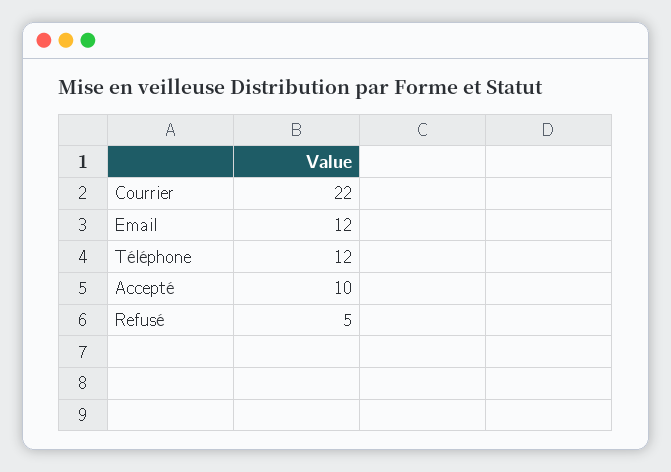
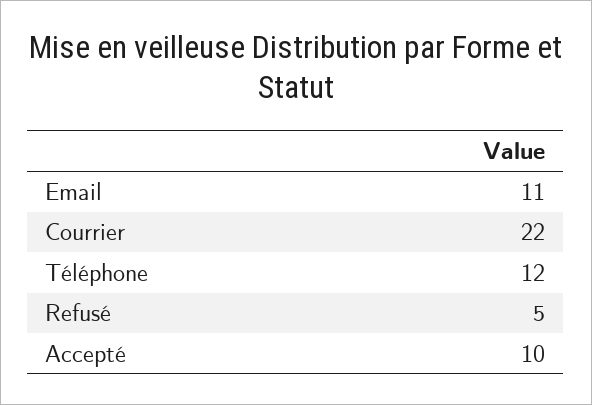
Email: 12 -> 11

